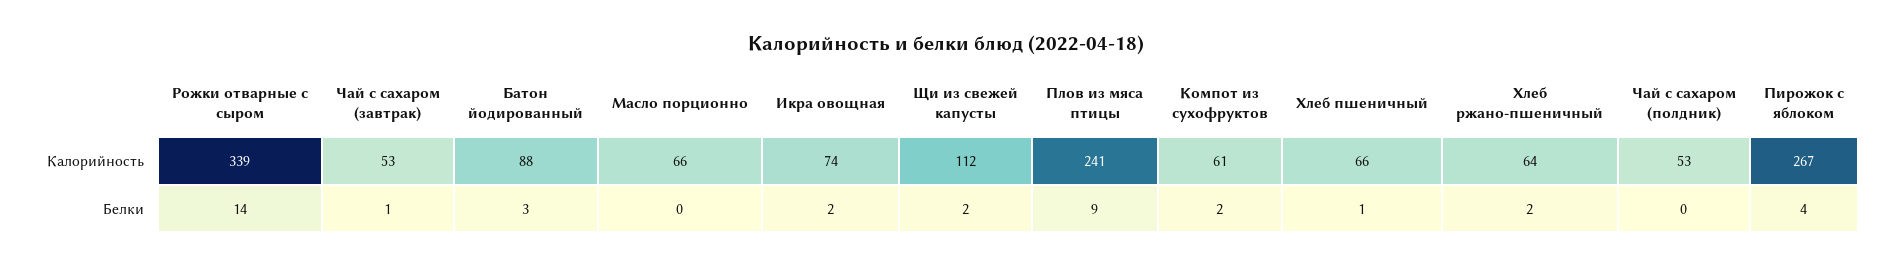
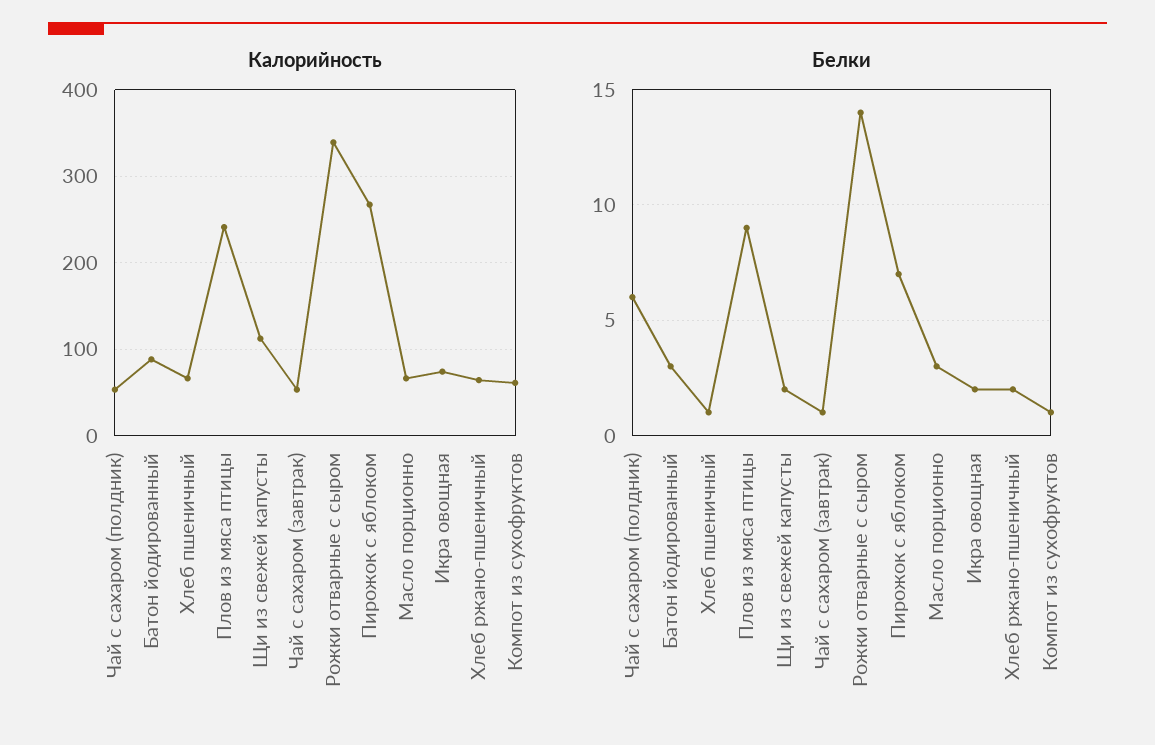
Белки, Масло порционно: 0 -> 3
Белки, Компот из сухофруктов: 2 -> 1
Белки, Чай с сахаром (полдник): 0 -> 6
Белки, Пирожок с яблоком: 4 -> 7

